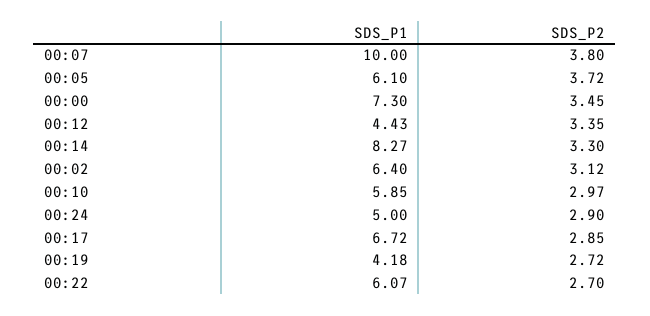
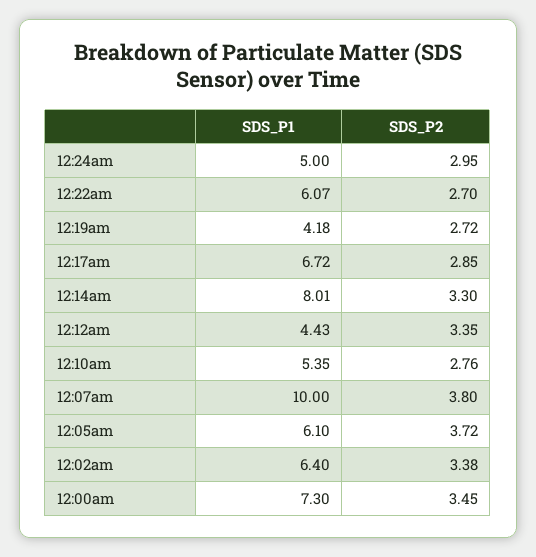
SDS_P1, 00:14: 8.27 -> 8.01
SDS_P2, 00:02: 3.12 -> 3.38
SDS_P1, 00:10: 5.85 -> 5.35
SDS_P2, 00:10: 2.97 -> 2.76
SDS_P2, 00:24: 2.9 -> 2.95

